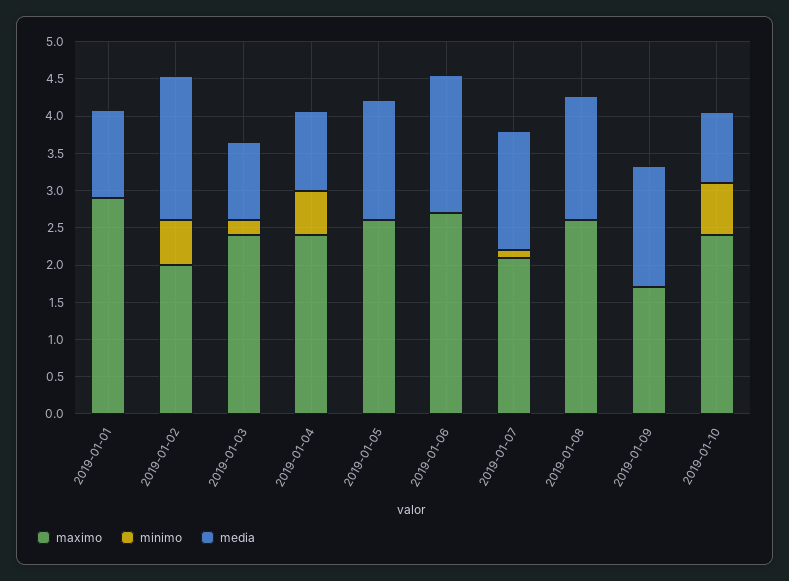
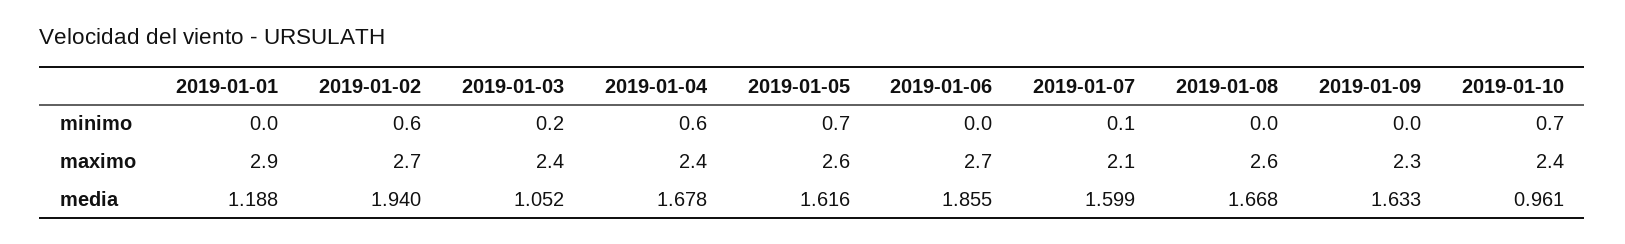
maximo, 2019-01-02: 2 -> 2.7
media, 2019-01-04: 1 -> 1.678
minimo, 2019-01-05: 0 -> 0.7
maximo, 2019-01-09: 1.75 -> 2.3

